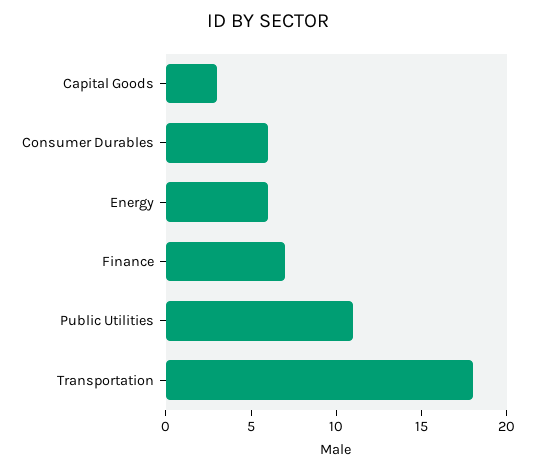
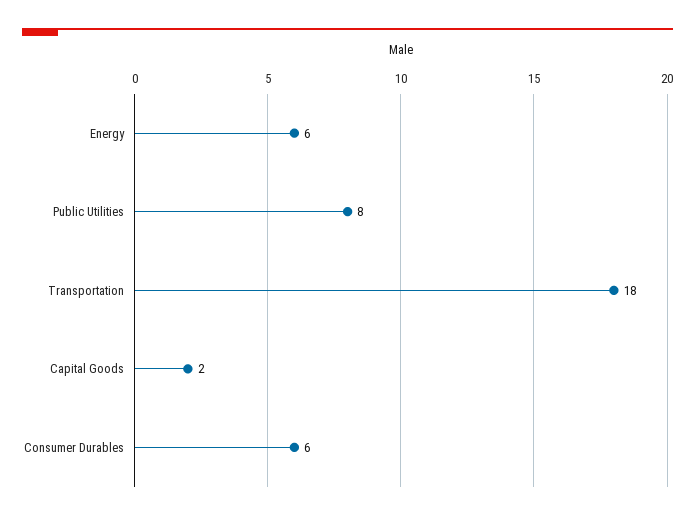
Capital Goods: 3 -> 2
Finance: 7 -> none
Public Utilities: 11 -> 8

